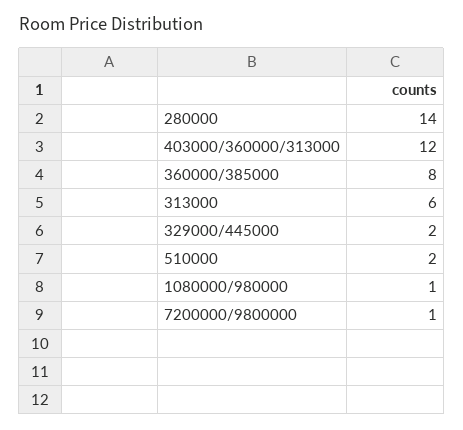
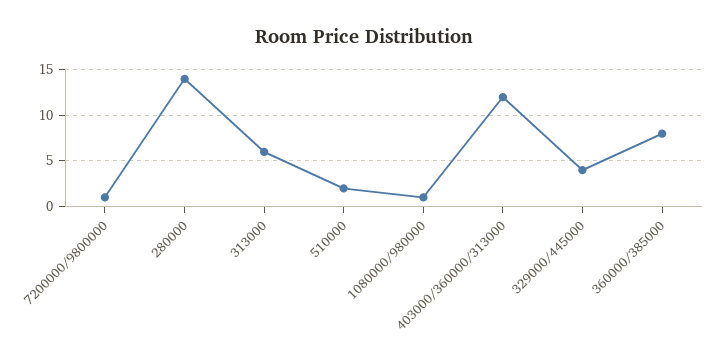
329000/445000: 2 -> 4

